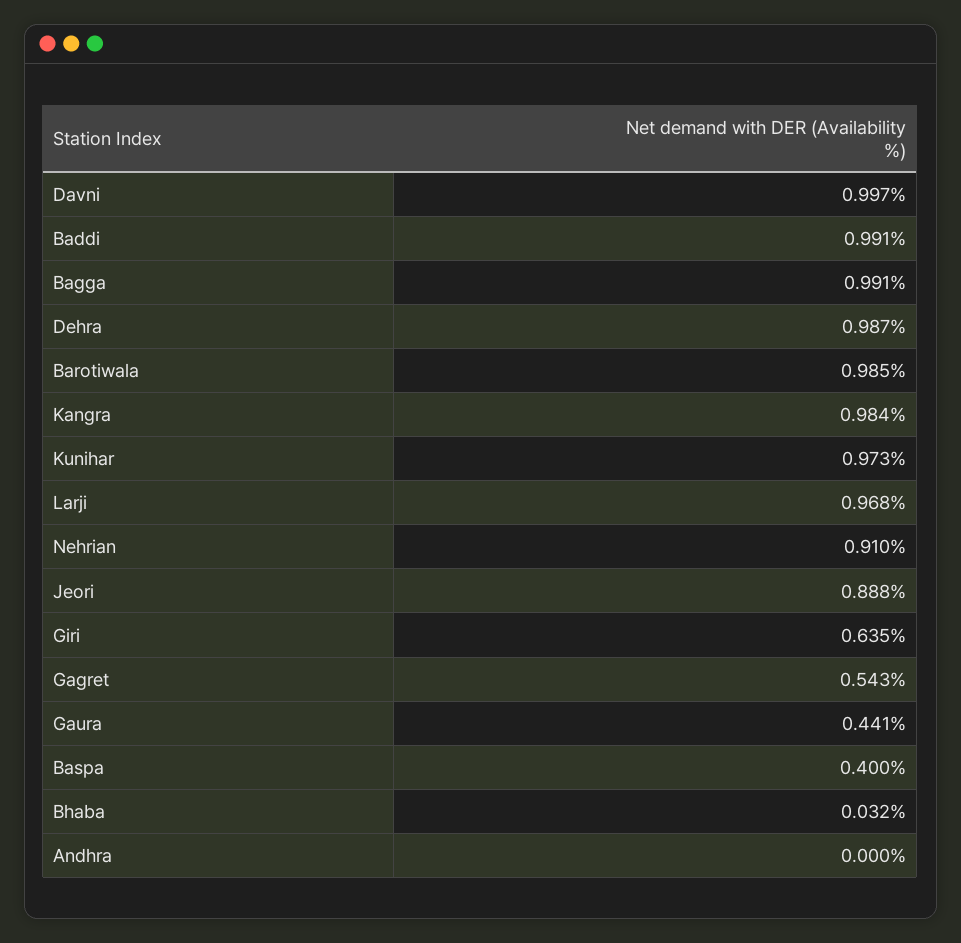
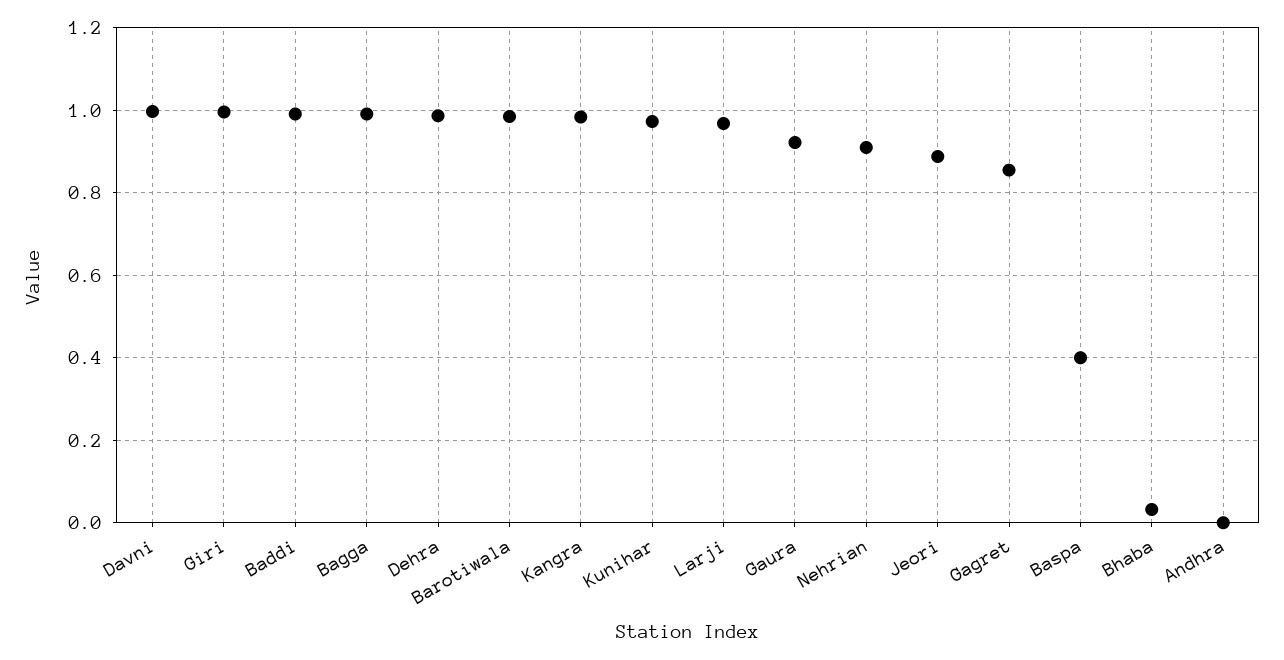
Giri: 0.635 -> 1
Gagret: 0.543 -> 0.86
Gaura: 0.441 -> 0.92

